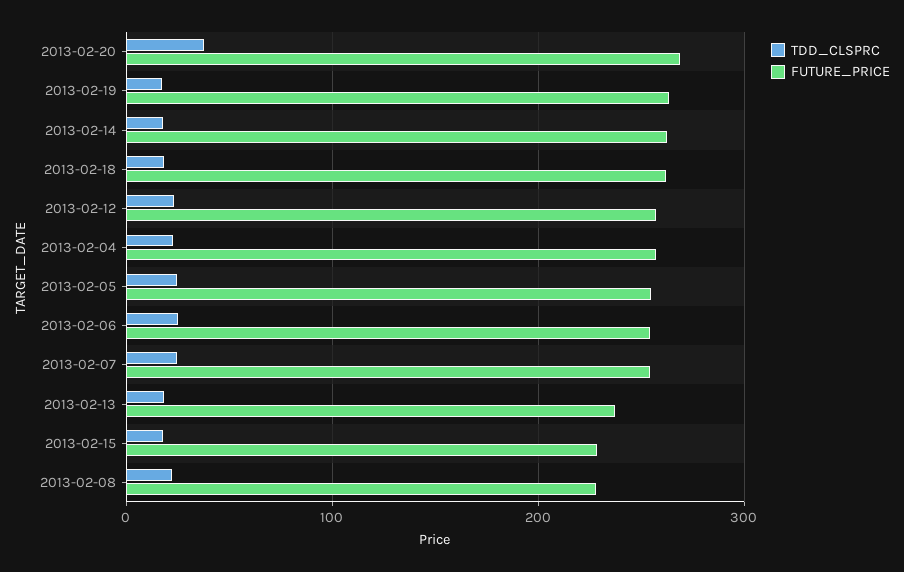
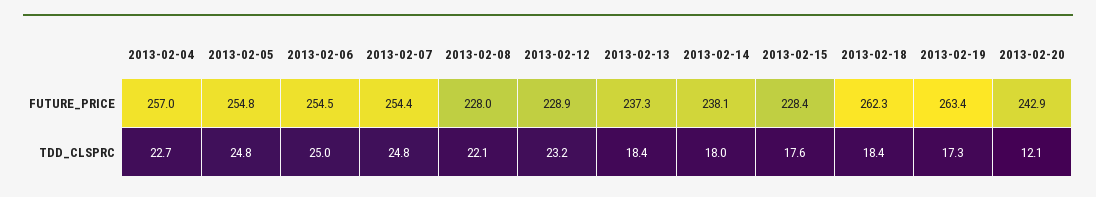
TDD_CLSPRC, 2013-02-20: 40 -> 12.1
FUTURE_PRICE, 2013-02-20: 270 -> 242.9
FUTURE_PRICE, 2013-02-14: 260 -> 238.1
FUTURE_PRICE, 2013-02-12: 260 -> 228.9

